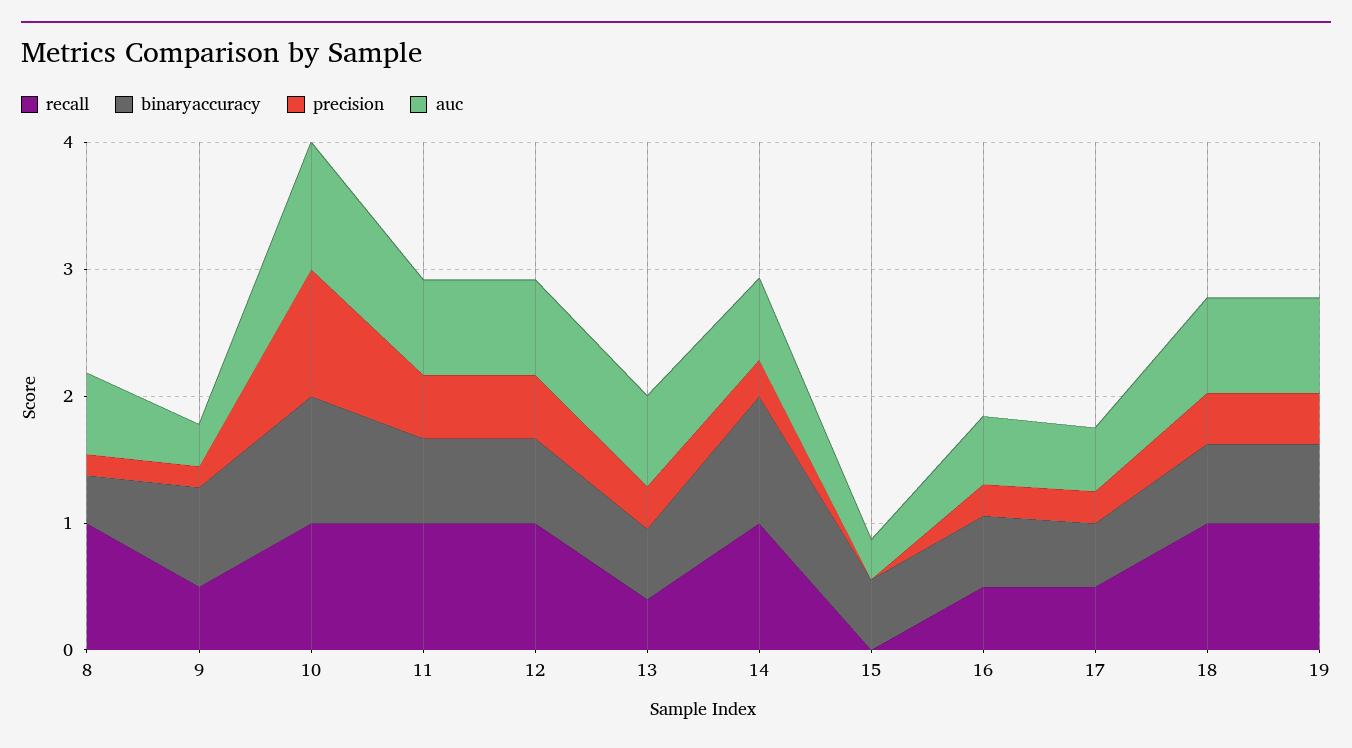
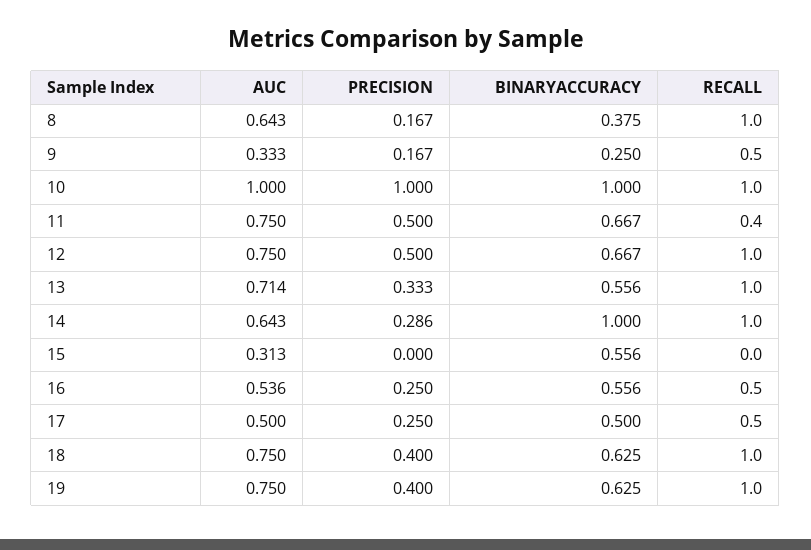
binaryaccuracy, 9: 0.8 -> 0.25
recall, 11: 1 -> 0.4
recall, 13: 0.4 -> 1

